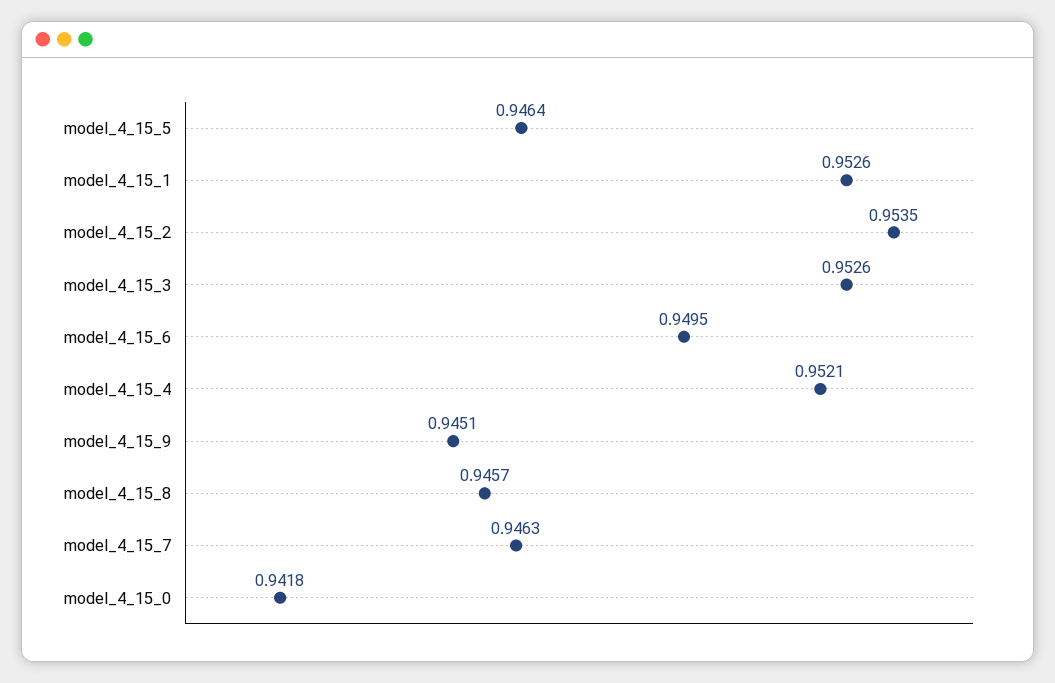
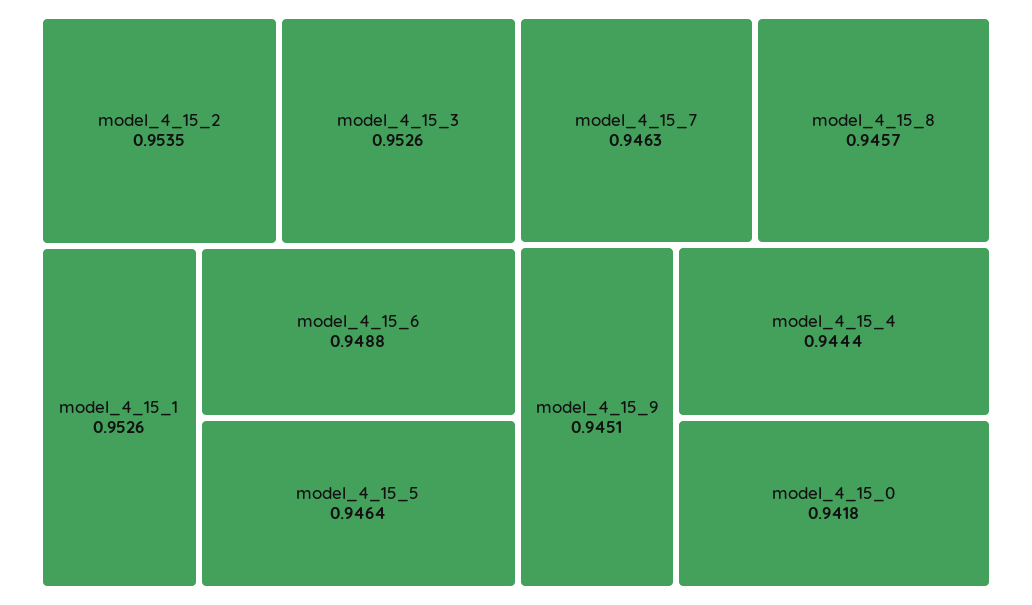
model_4_15_6: 0.9495 -> 0.9488
model_4_15_4: 0.9521 -> 0.9444

